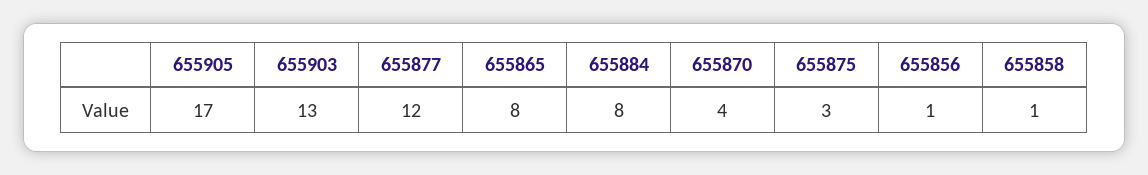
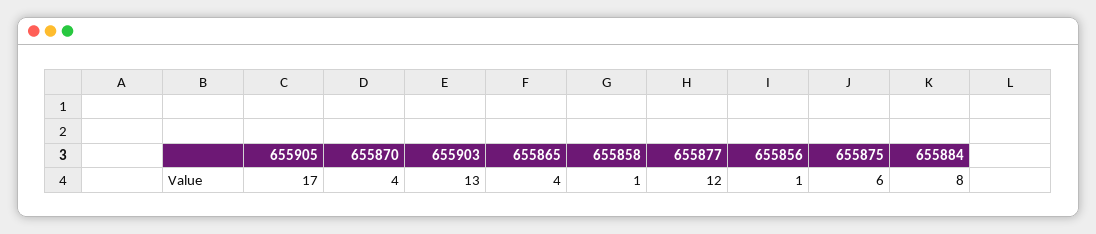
655865: 8 -> 4
655875: 3 -> 6

